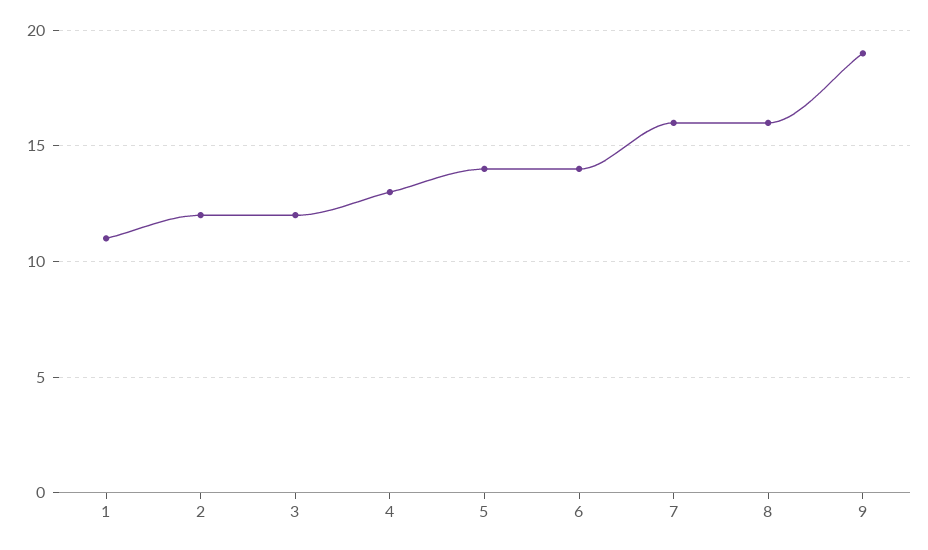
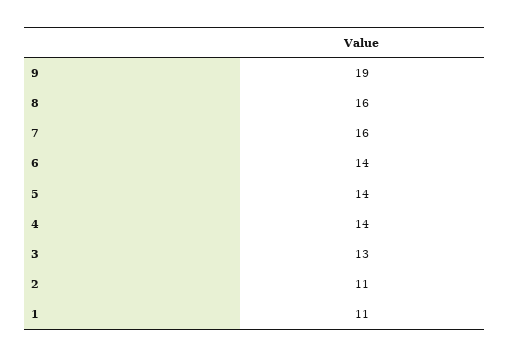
2: 12 -> 11
3: 12 -> 13
4: 13 -> 14

